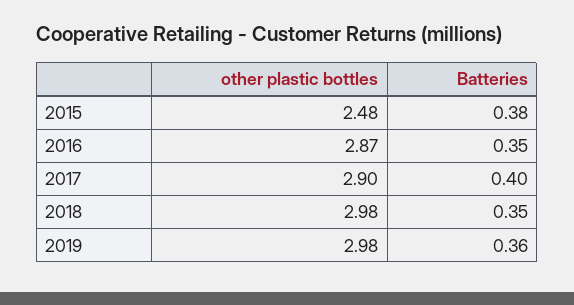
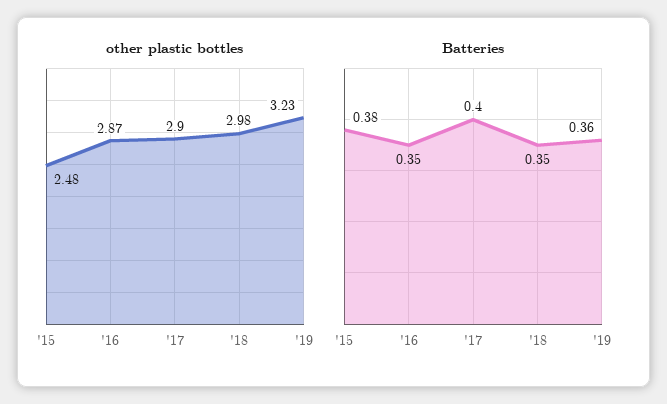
other plastic bottles, 2019: 2.98 -> 3.23

